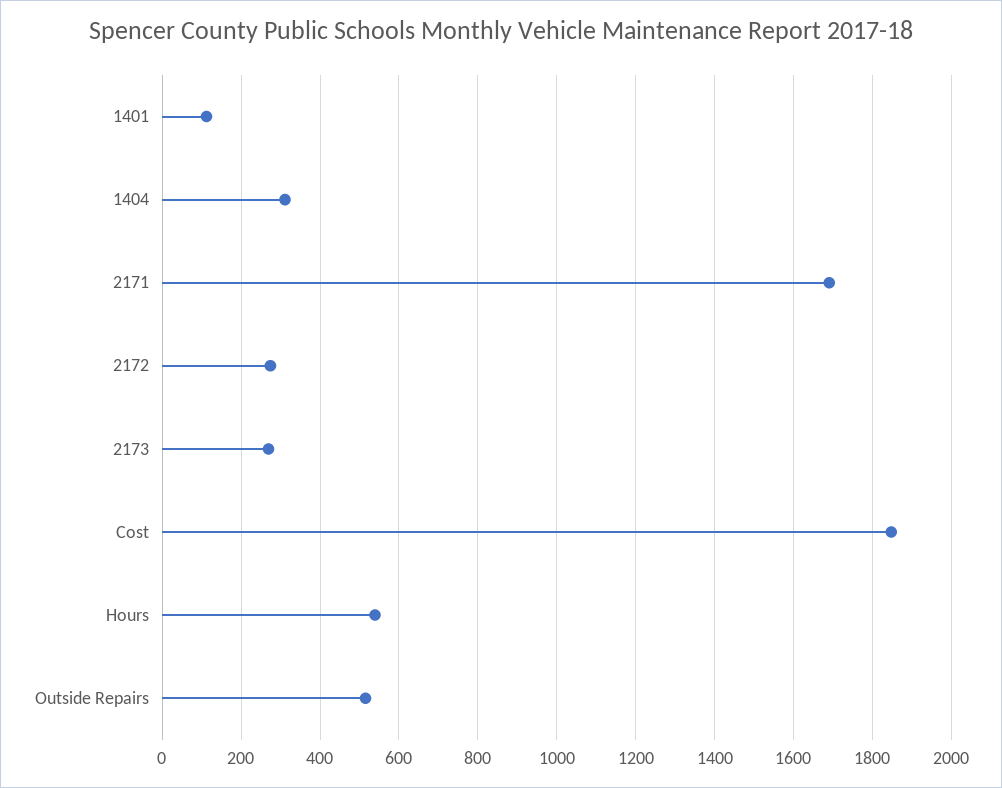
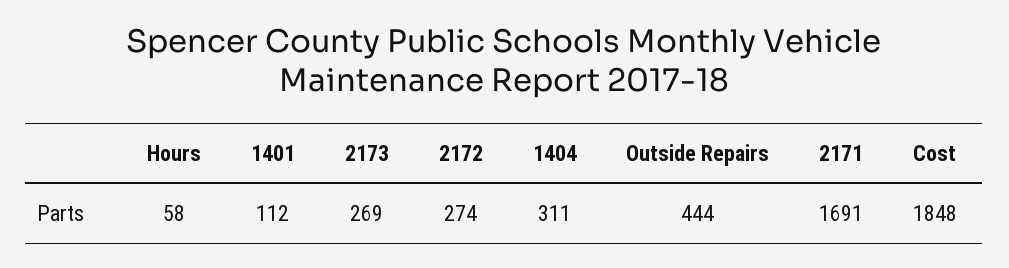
Hours: 540 -> 58
Outside Repairs: 520 -> 444

